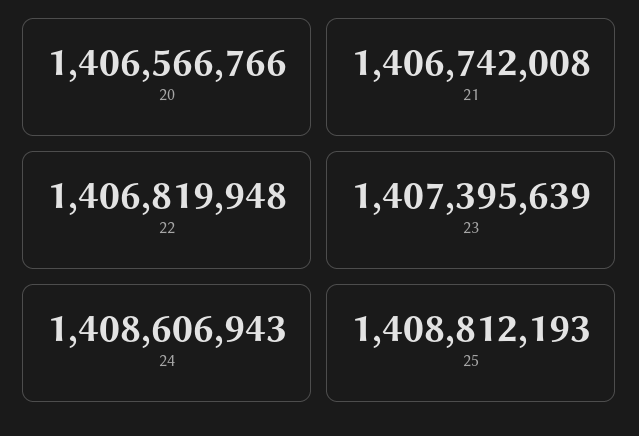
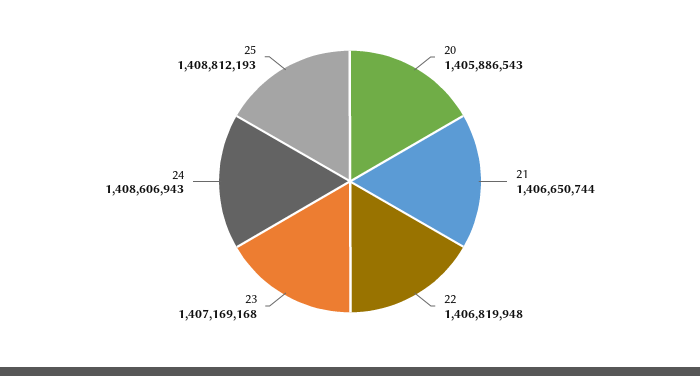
20: 1406566766 -> 1405886543
21: 1406742008 -> 1406650744
23: 1407395639 -> 1407169168

